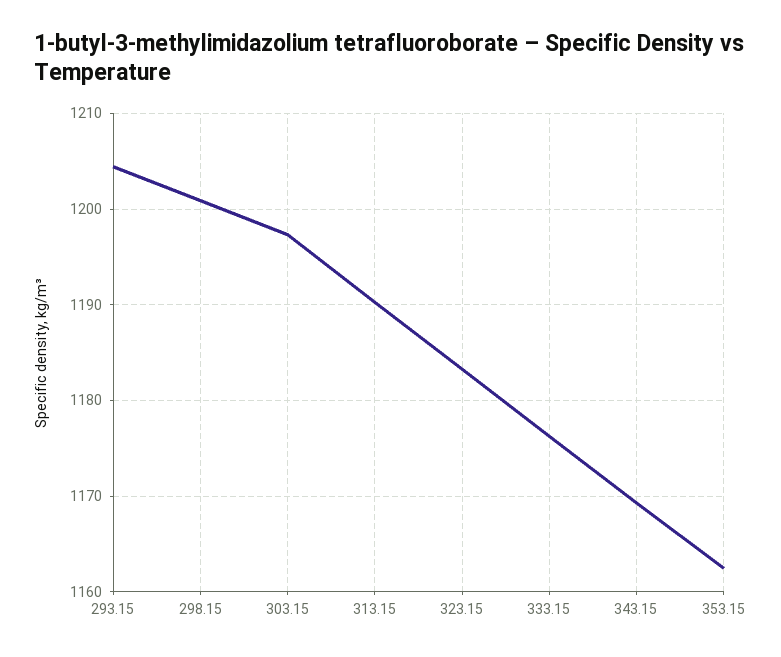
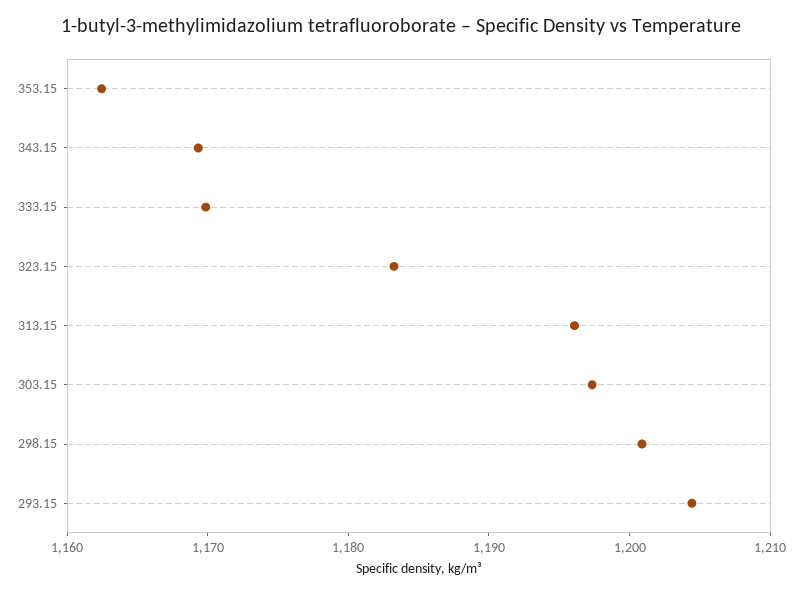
313.15: 1190 -> 1196
333.15: 1176 -> 1170

